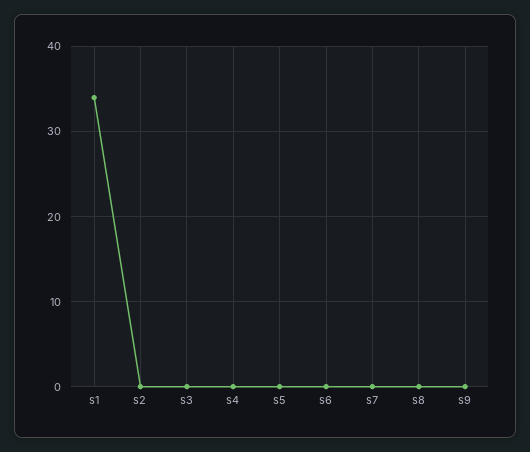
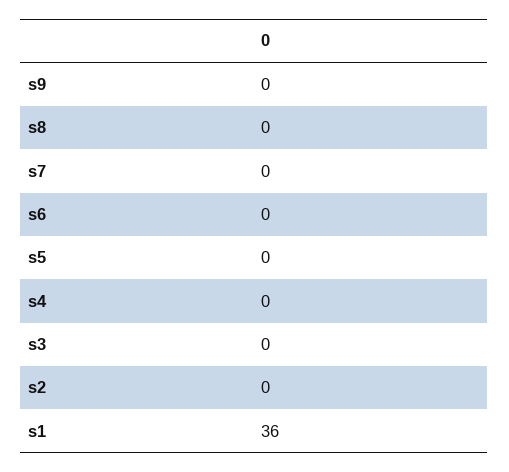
s1: 34 -> 36

